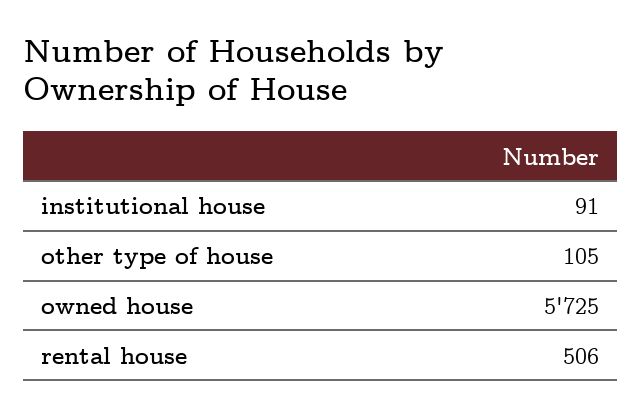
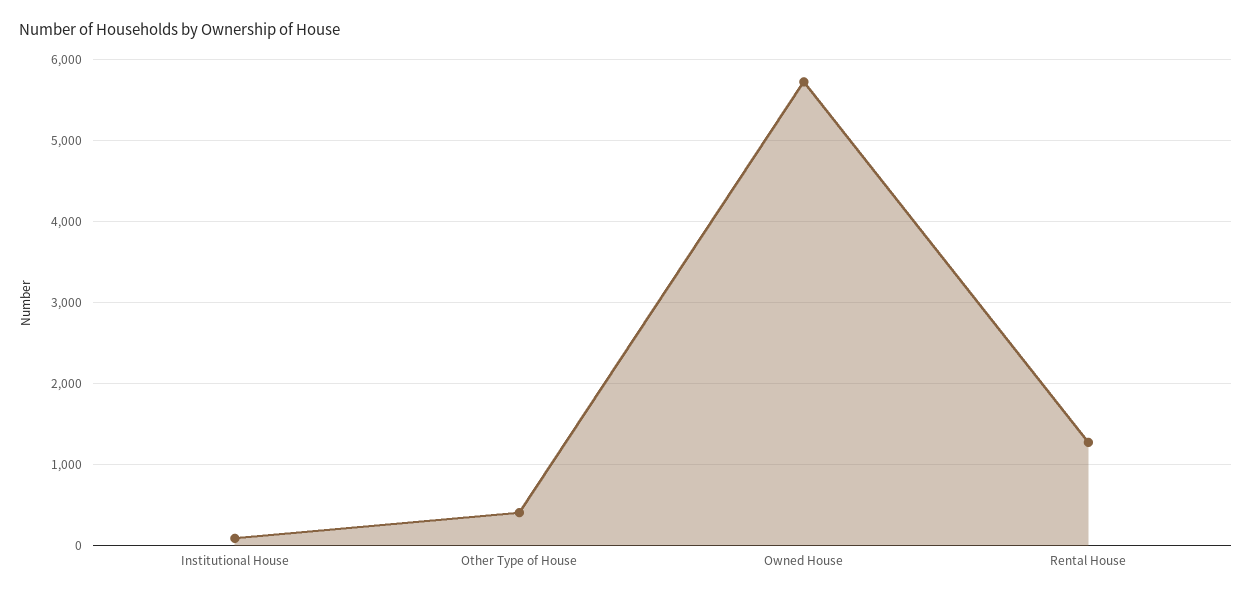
other type of house: 105 -> 400
rental house: 506 -> 1300

